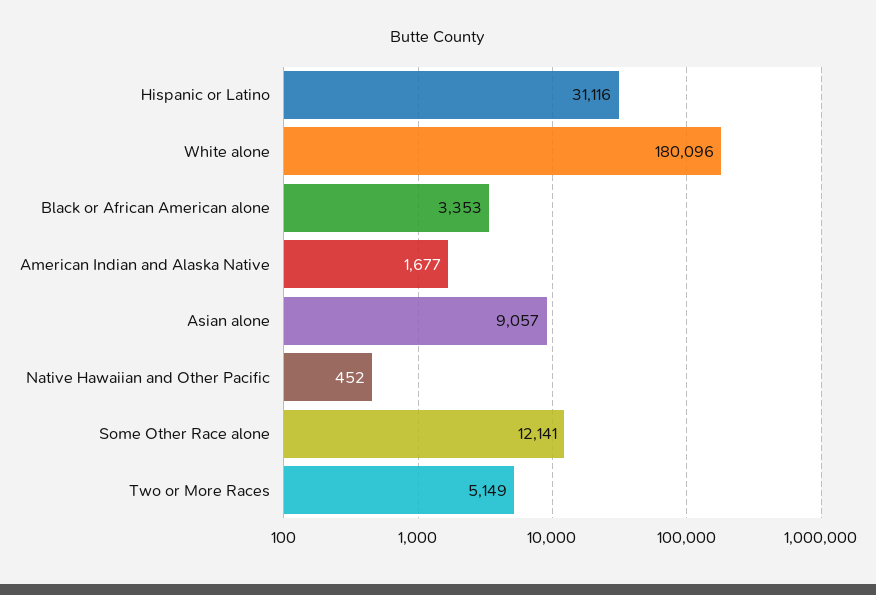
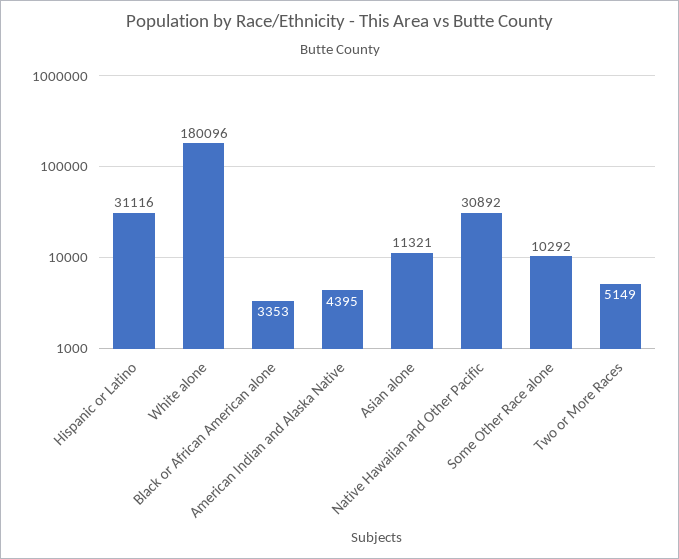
American Indian and Alaska Native: 1677 -> 4395
Asian alone: 9057 -> 11321
Native Hawaiian and Other Pacific: 452 -> 30892
Some Other Race alone: 12141 -> 10292

